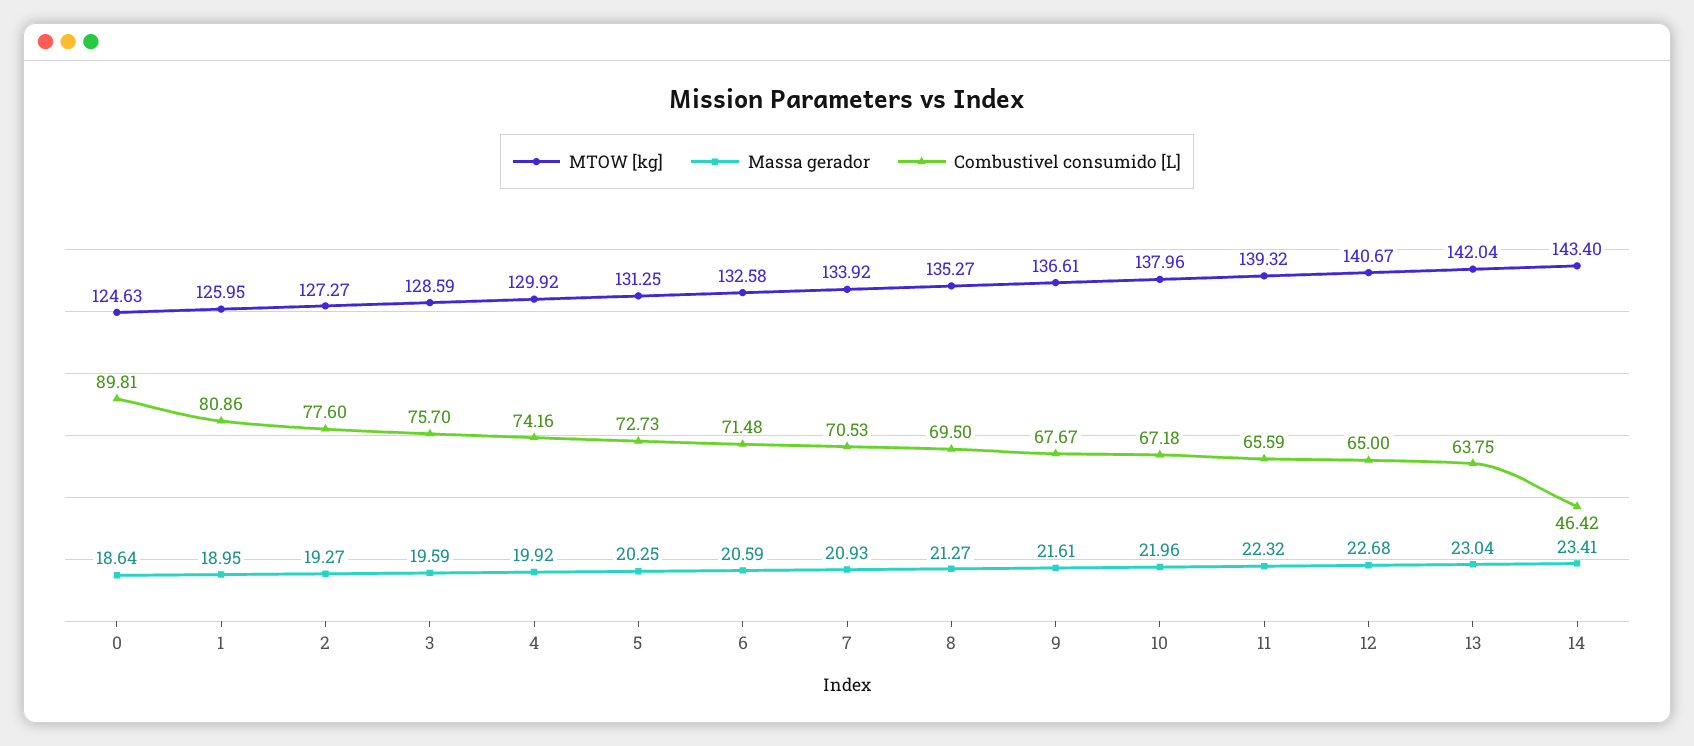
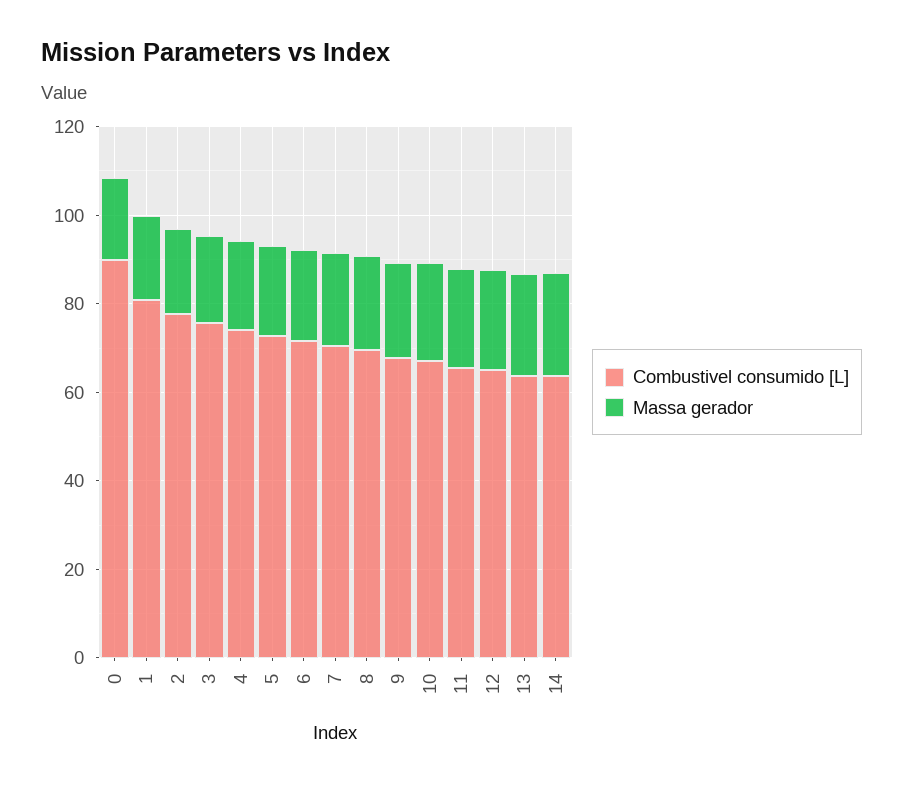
MTOW [kg], 0: 124.63 -> none
MTOW [kg], 1: 125.95 -> none
MTOW [kg], 2: 127.27 -> none
MTOW [kg], 3: 128.59 -> none
MTOW [kg], 4: 129.92 -> none
MTOW [kg], 5: 131.25 -> none
MTOW [kg], 6: 132.58 -> none
MTOW [kg], 7: 133.92 -> none
MTOW [kg], 8: 135.27 -> none
MTOW [kg], 9: 136.61 -> none
MTOW [kg], 10: 137.96 -> none
MTOW [kg], 11: 139.32 -> none
MTOW [kg], 12: 140.67 -> none
MTOW [kg], 13: 142.04 -> none
MTOW [kg], 14: 143.4 -> none
Combustivel consumido [L], 14: 46.42 -> 65

